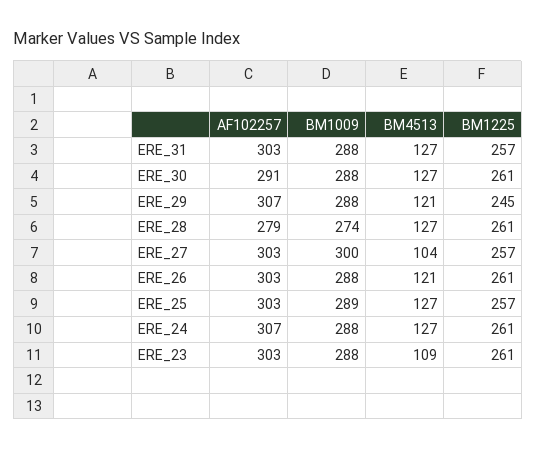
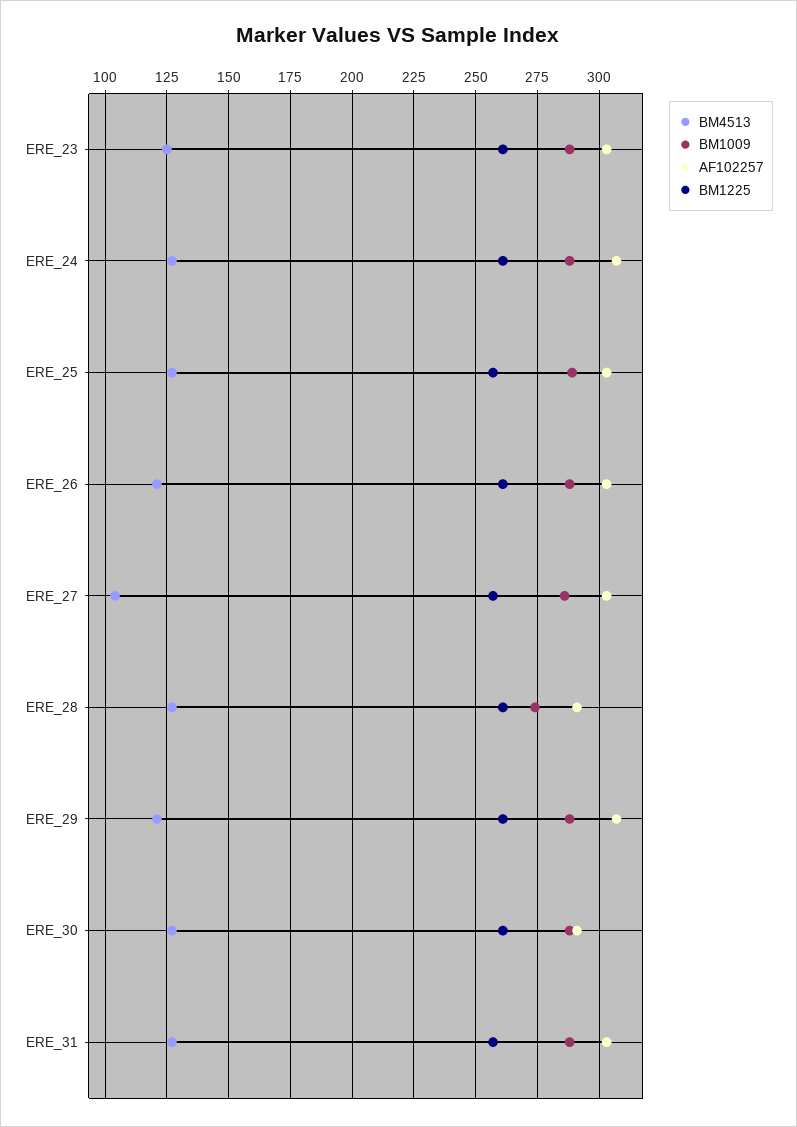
BM1225, ERE_29: 245 -> 260
AF102257, ERE_28: 279 -> 290
BM1009, ERE_27: 300 -> 285
BM4513, ERE_23: 109 -> 125

